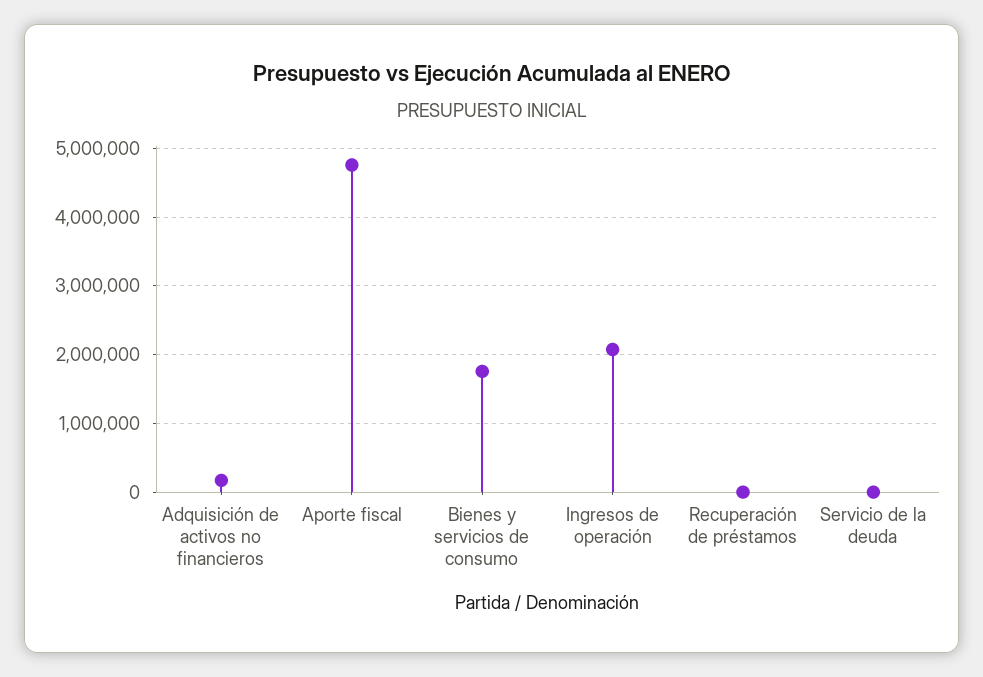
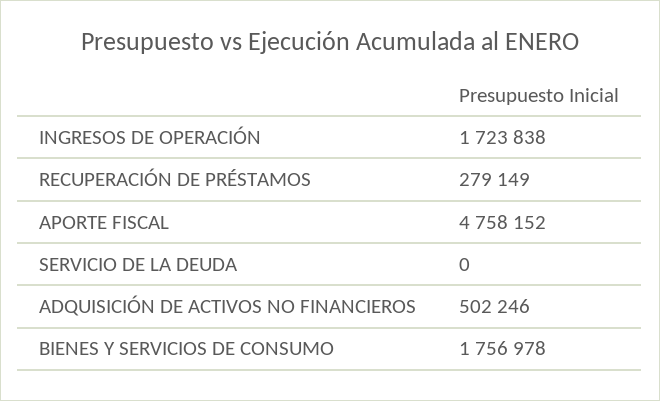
Adquisición de activos no financieros: 200000 -> 502246
Ingresos de operación: 2100000 -> 1723838
Recuperación de préstamos: 0 -> 279149

